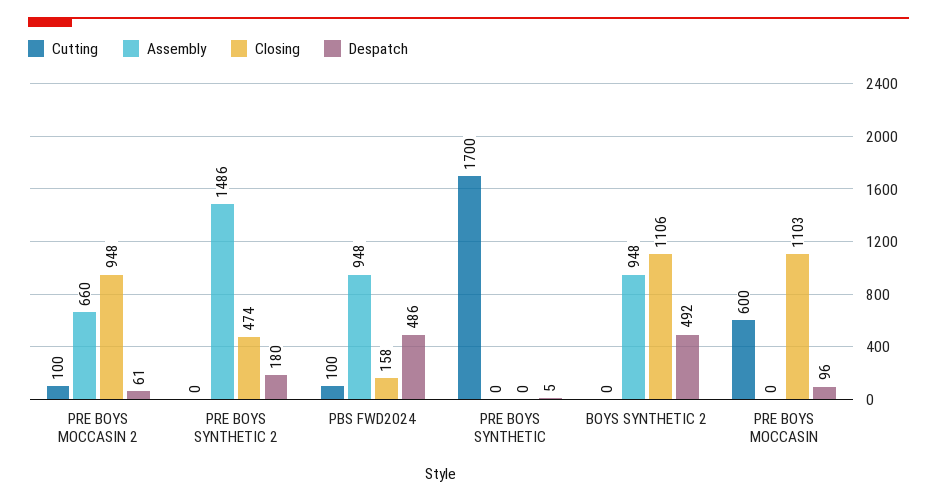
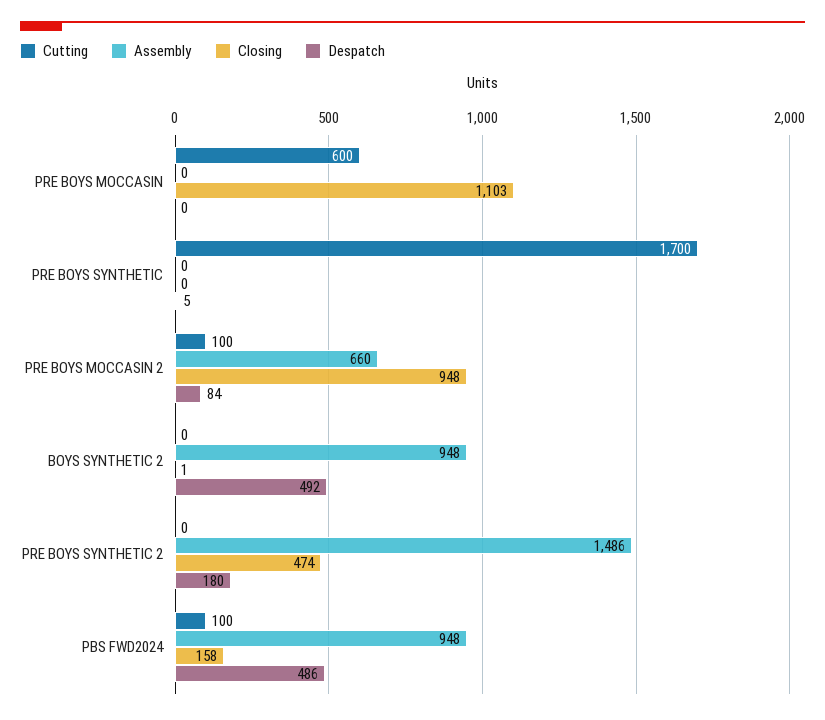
Despatch, PRE BOYS MOCCASIN 2: 61 -> 84
Closing, BOYS SYNTHETIC 2: 1106 -> 1
Despatch, PRE BOYS MOCCASIN: 96 -> 0

